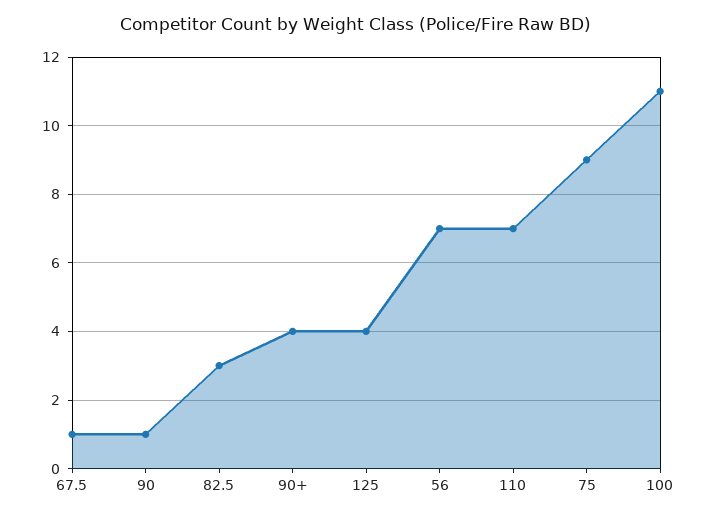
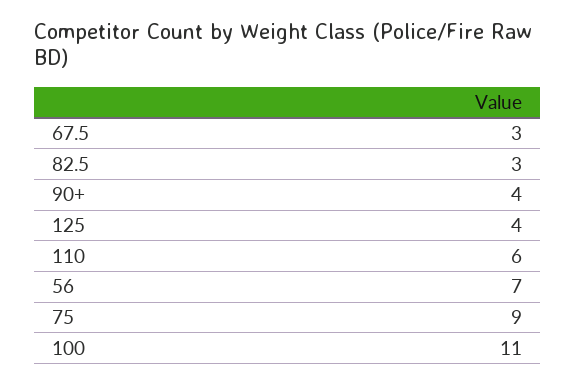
67.5: 1 -> 3
90: 1 -> none
110: 7 -> 6

